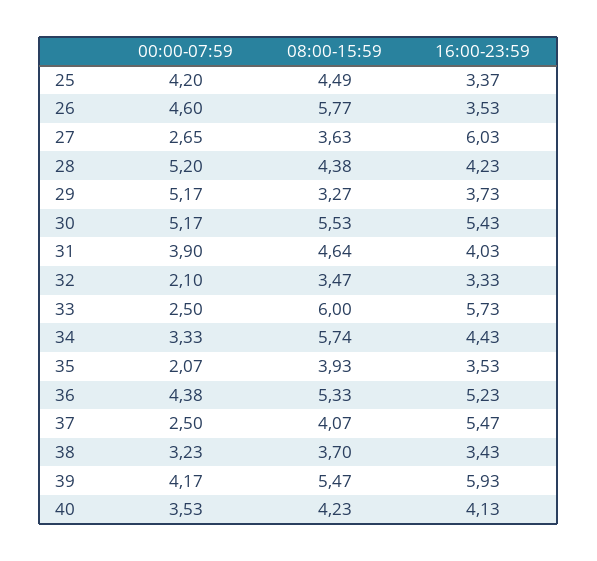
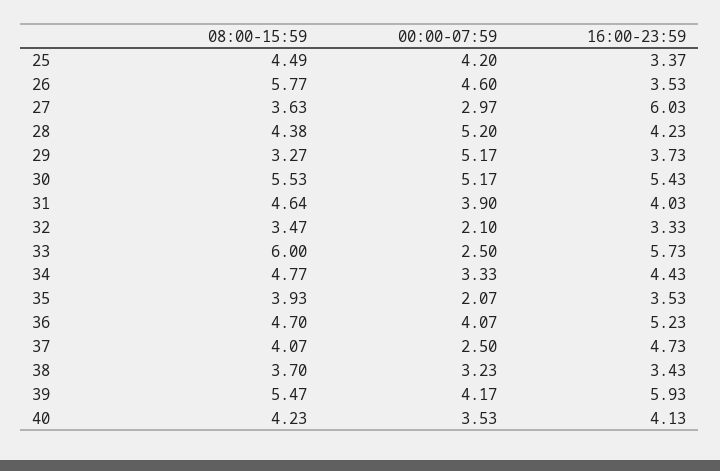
00:00-07:59, 27: 2.65 -> 2.97
08:00-15:59, 34: 5.74 -> 4.77
00:00-07:59, 36: 4.38 -> 4.07
08:00-15:59, 36: 5.33 -> 4.7
16:00-23:59, 37: 5.47 -> 4.73

